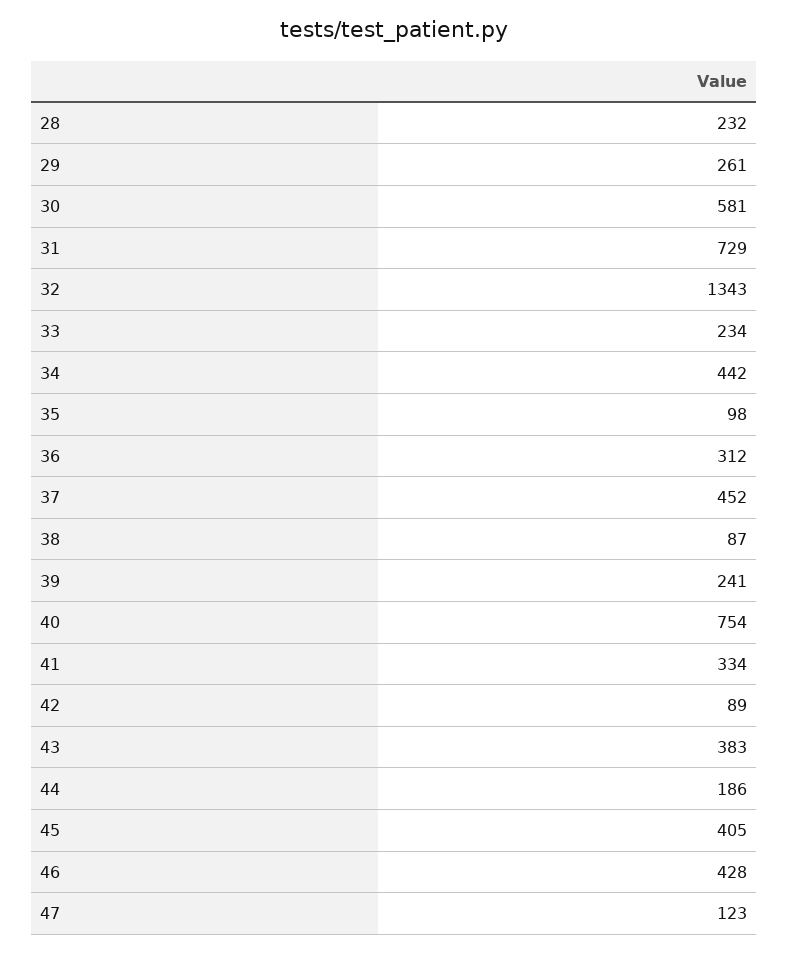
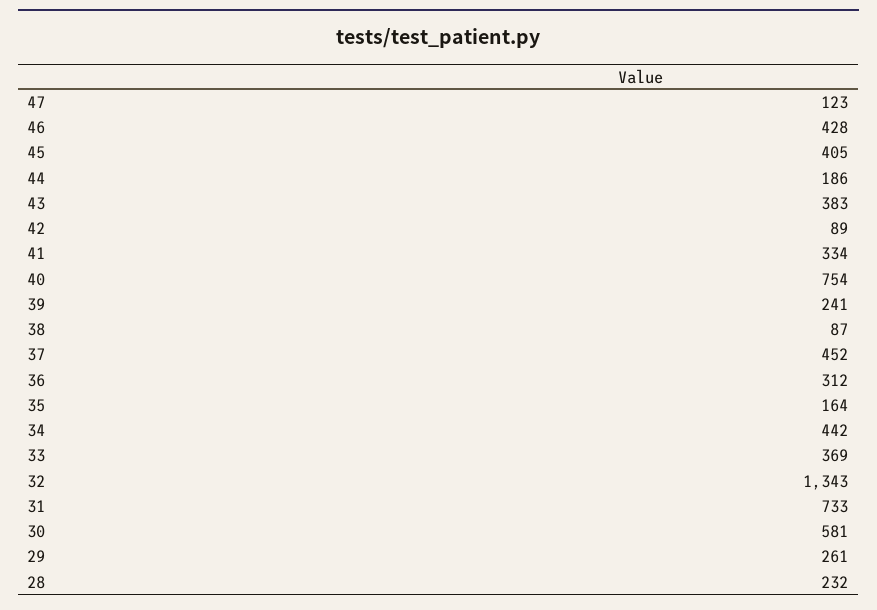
31: 729 -> 733
33: 234 -> 369
35: 98 -> 164

